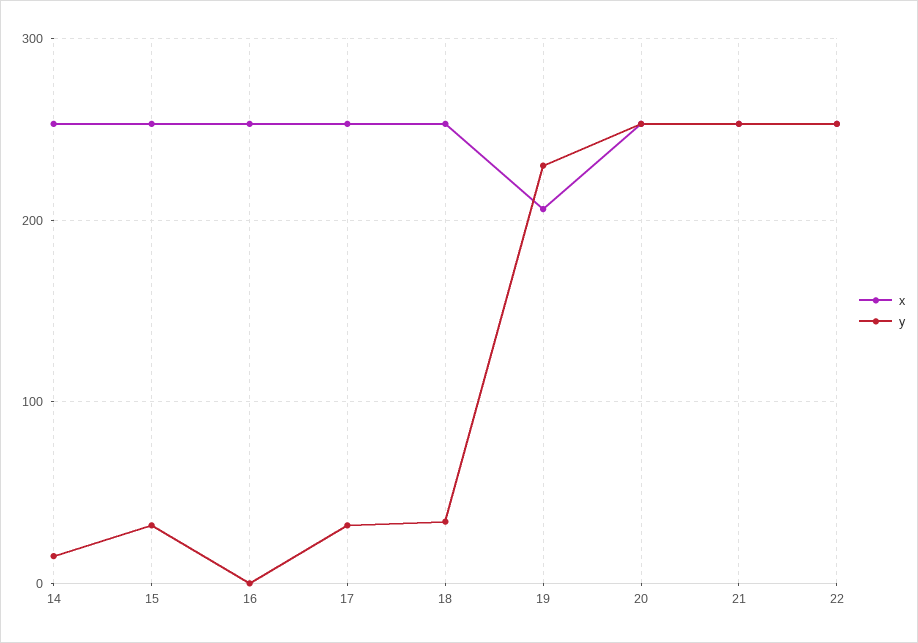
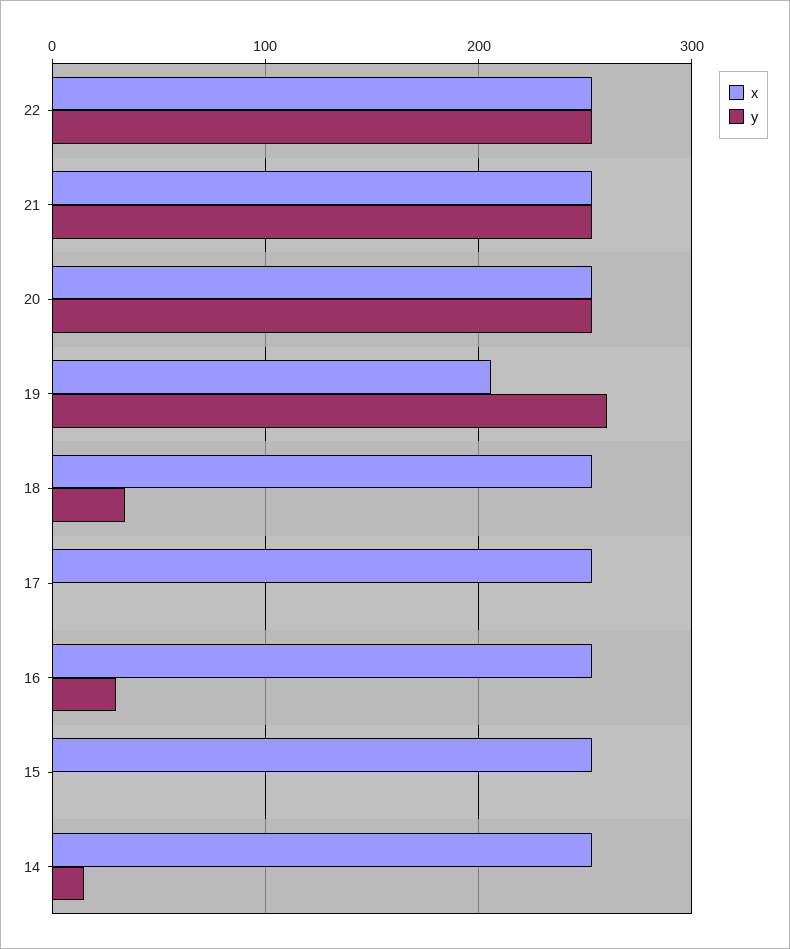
y, 15: 30 -> 0
y, 16: 0 -> 30
y, 17: 30 -> 0
y, 19: 230 -> 260

